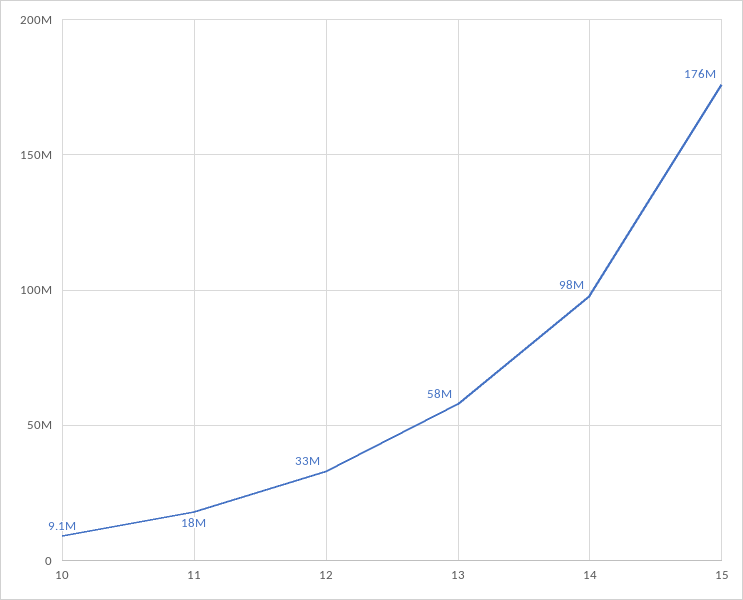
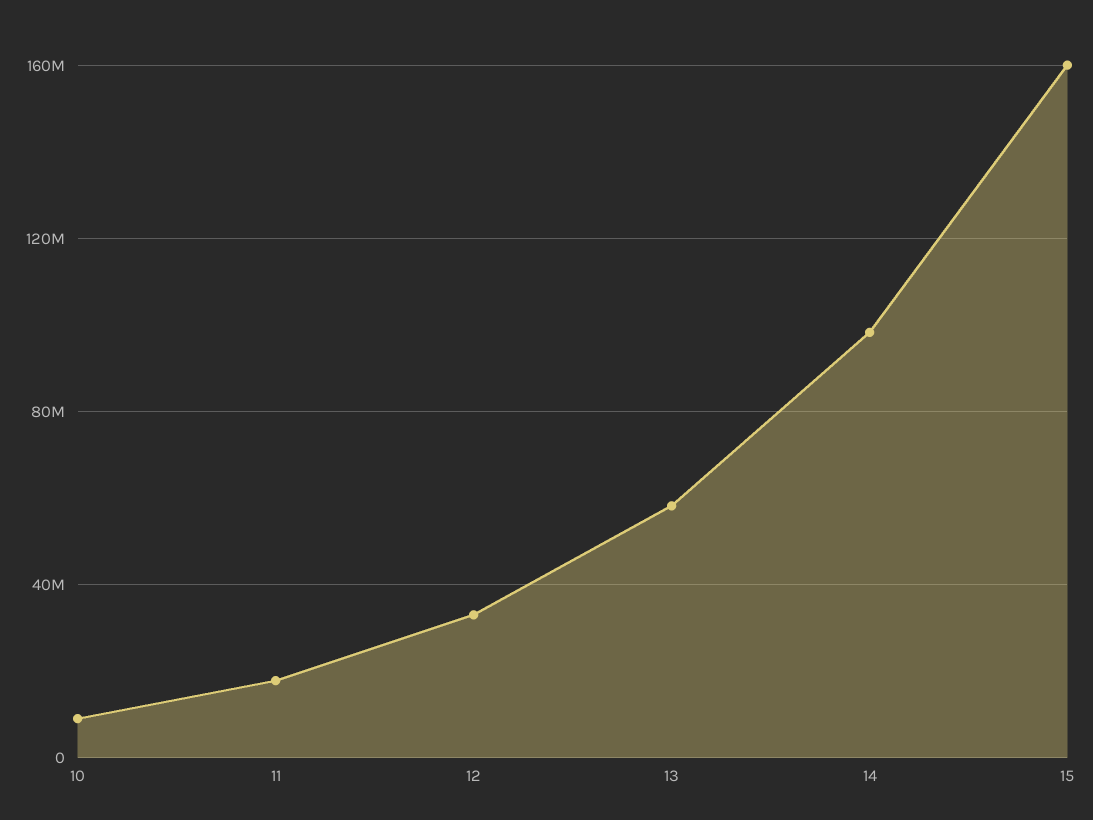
15: 176000000 -> 160000000

